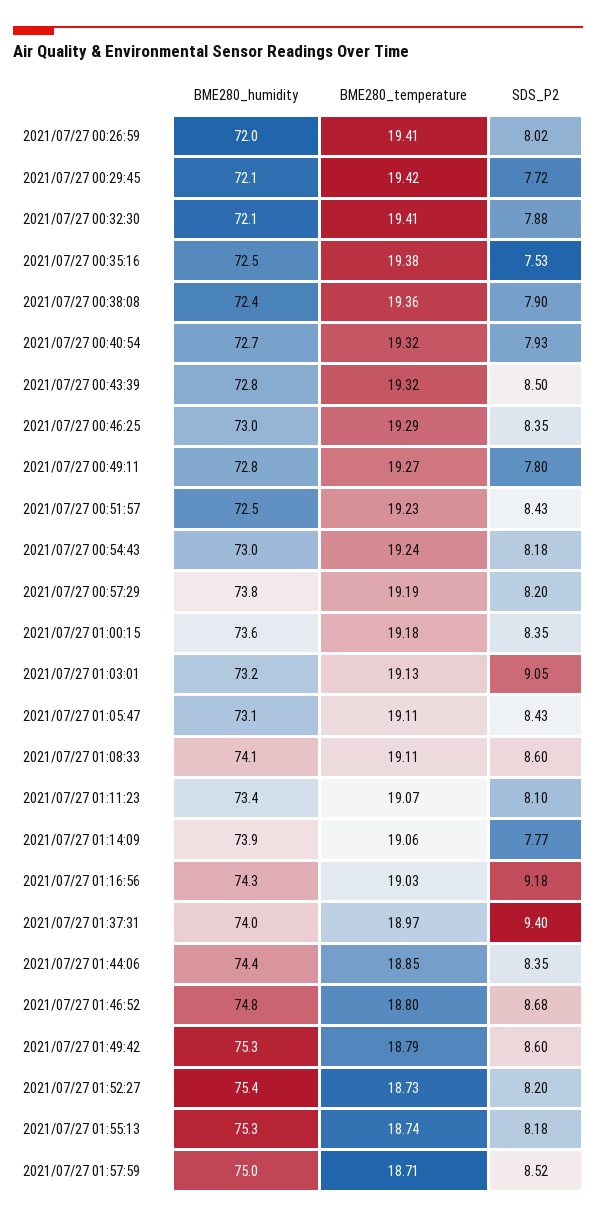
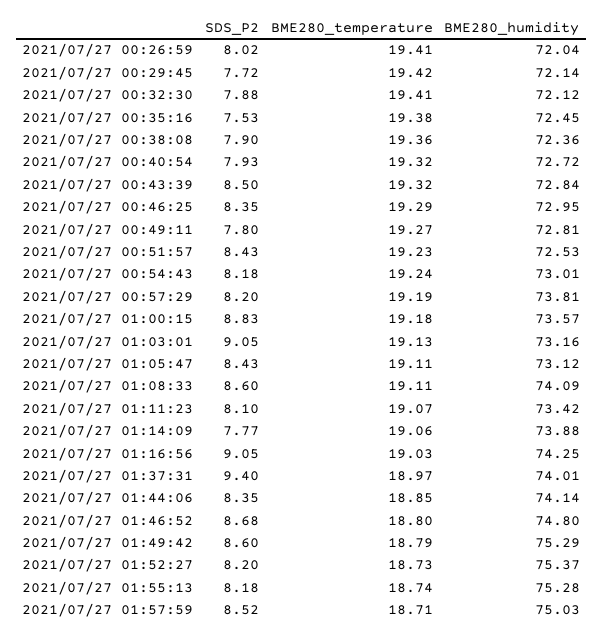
SDS_P2, 2021/07/27 01:00:15: 8.35 -> 8.83
SDS_P2, 2021/07/27 01:16:56: 9.18 -> 9.05
BME280_humidity, 2021/07/27 01:44:06: 74.4 -> 74.14

